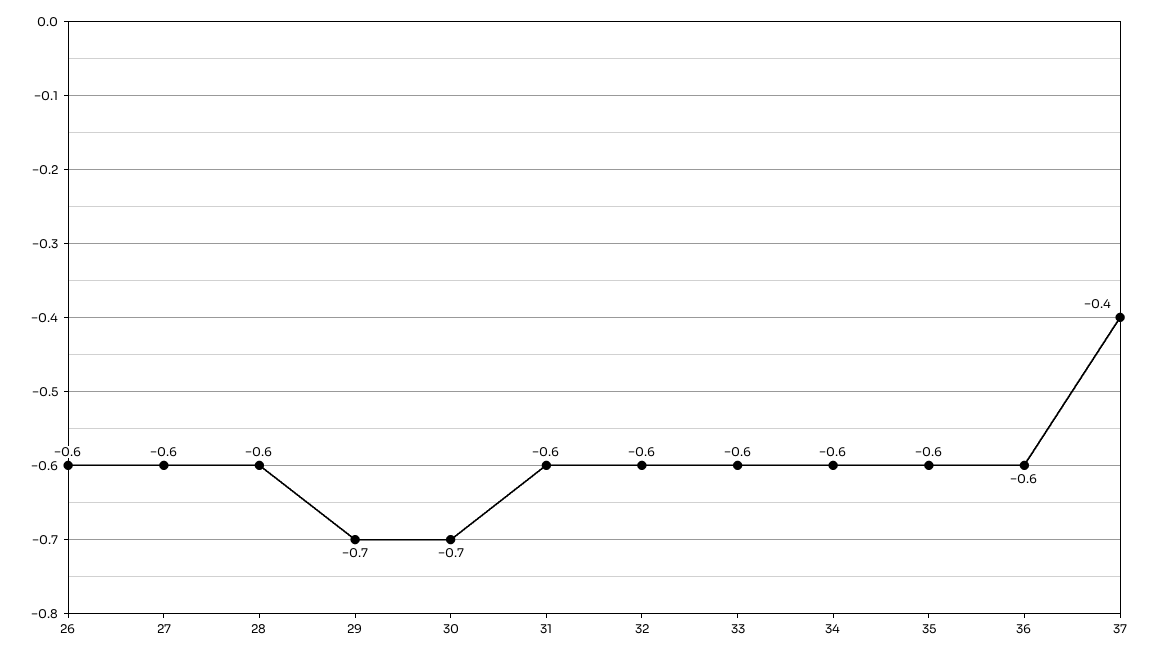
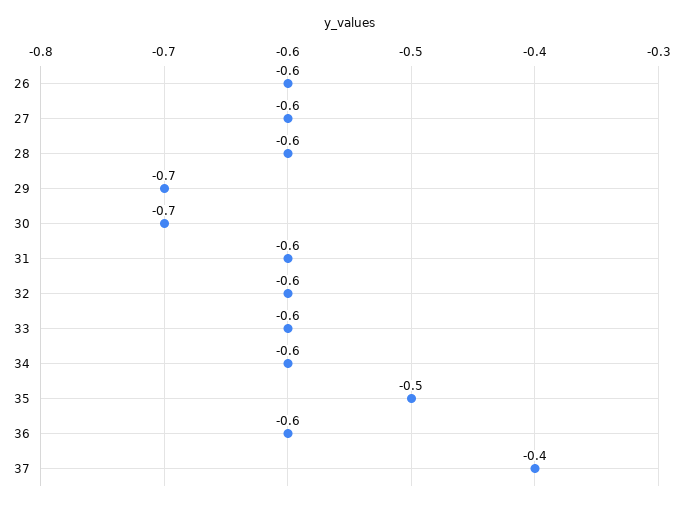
35: -0.6 -> -0.5

